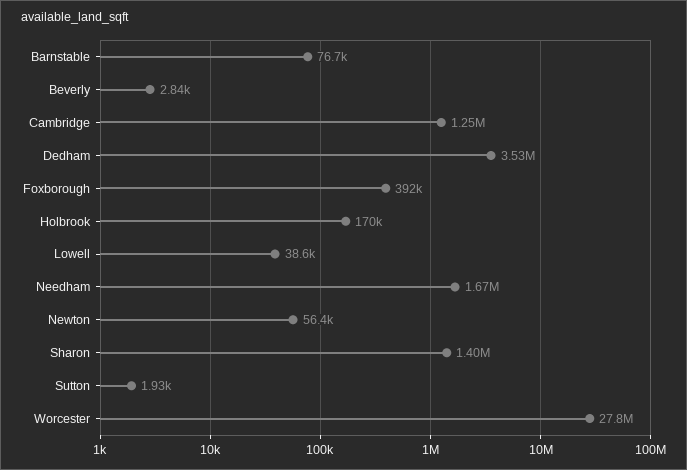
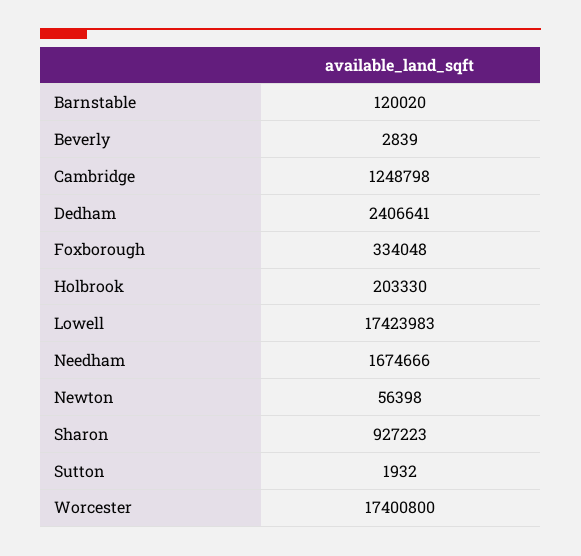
Barnstable: 76700 -> 120020
Dedham: 3530000 -> 2406641
Foxborough: 392000 -> 334048
Holbrook: 170000 -> 203330
Lowell: 38600 -> 17423983
Sharon: 1400000 -> 927223
Worcester: 27800000 -> 17400800

